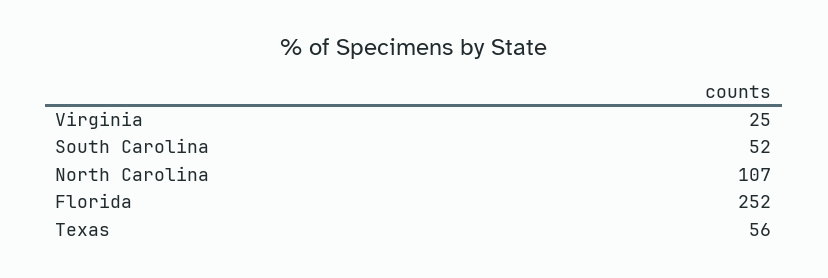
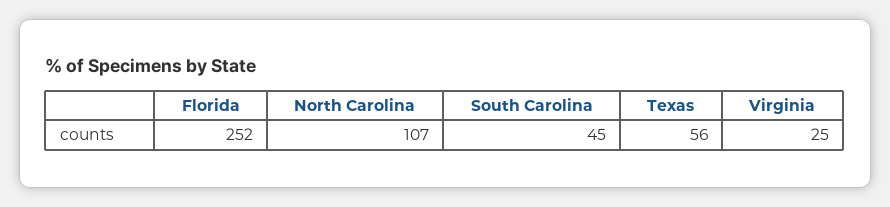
South Carolina: 52 -> 45

